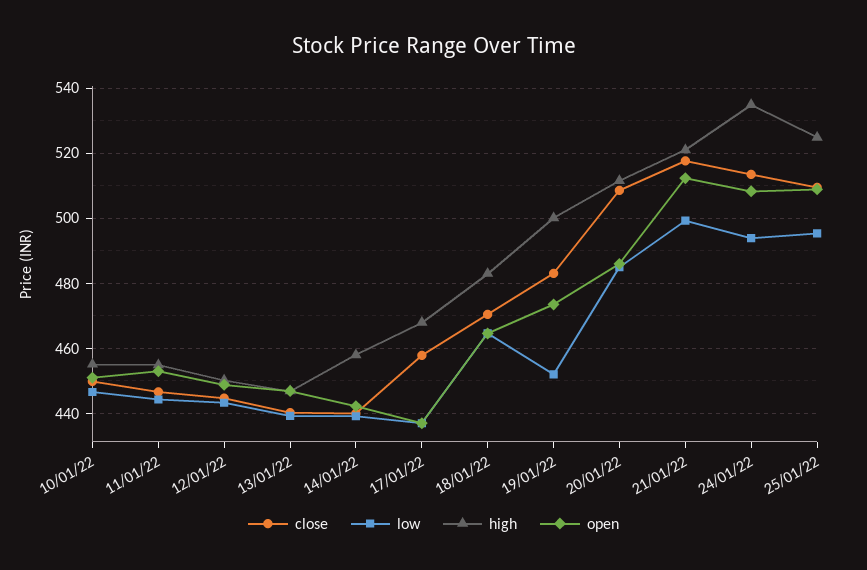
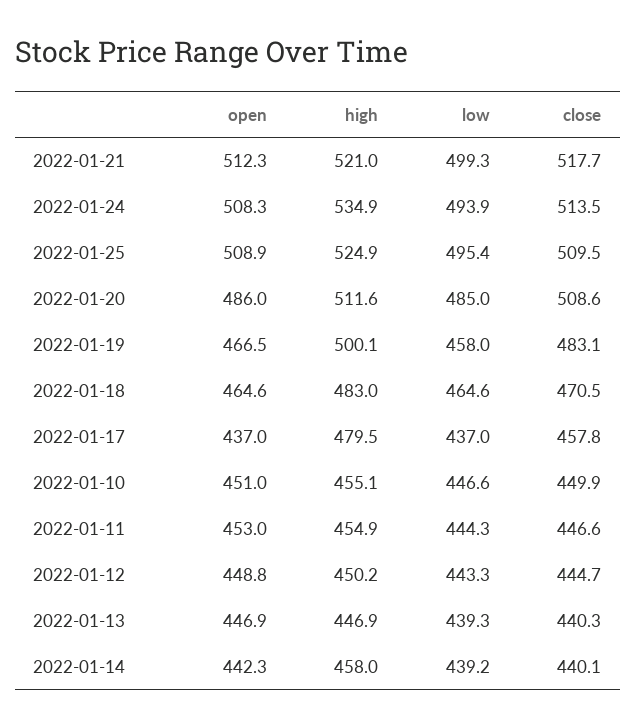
high, 17/01/22: 468 -> 479.5
low, 19/01/22: 452 -> 458
open, 19/01/22: 474 -> 466.5

